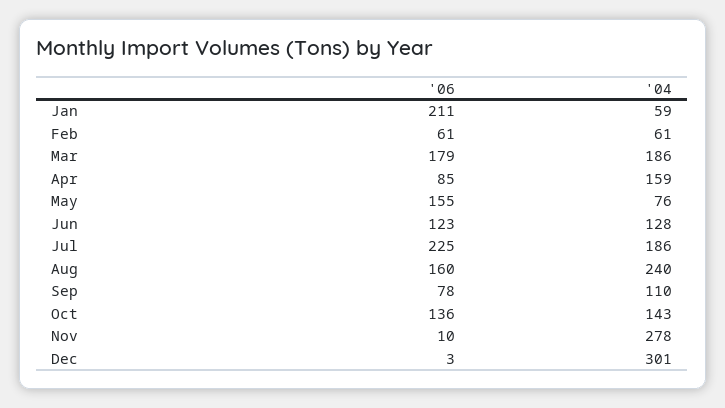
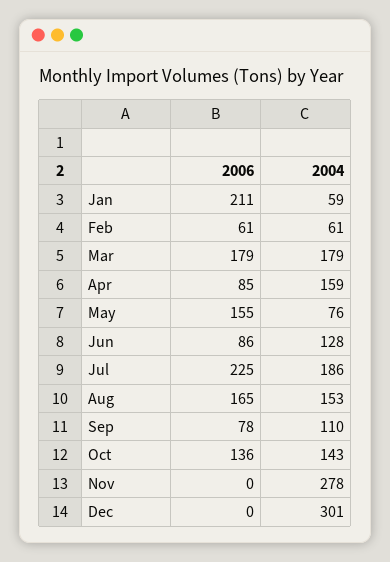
'04, Mar: 186 -> 179
'06, Jun: 123 -> 86
'06, Aug: 160 -> 165
'04, Aug: 240 -> 153
'06, Nov: 10 -> 0
'06, Dec: 3 -> 0

